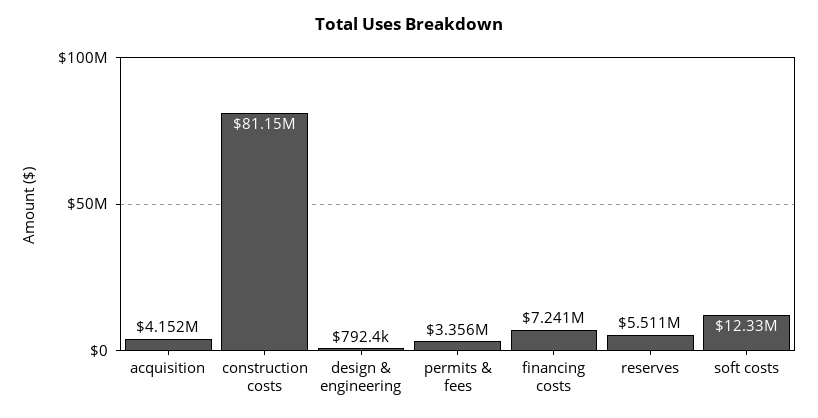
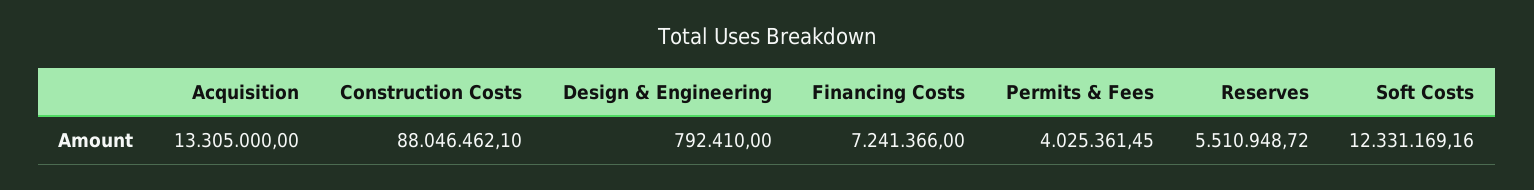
acquisition: 4152000 -> 13305000
construction costs: 81150000 -> 88046462.1
permits & fees: 3356000 -> 4025361.45

